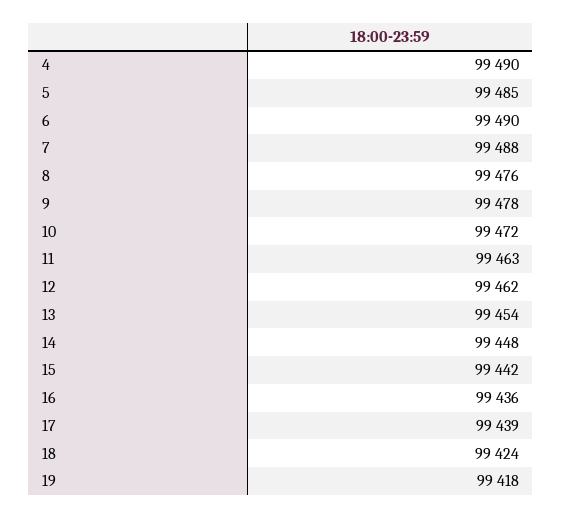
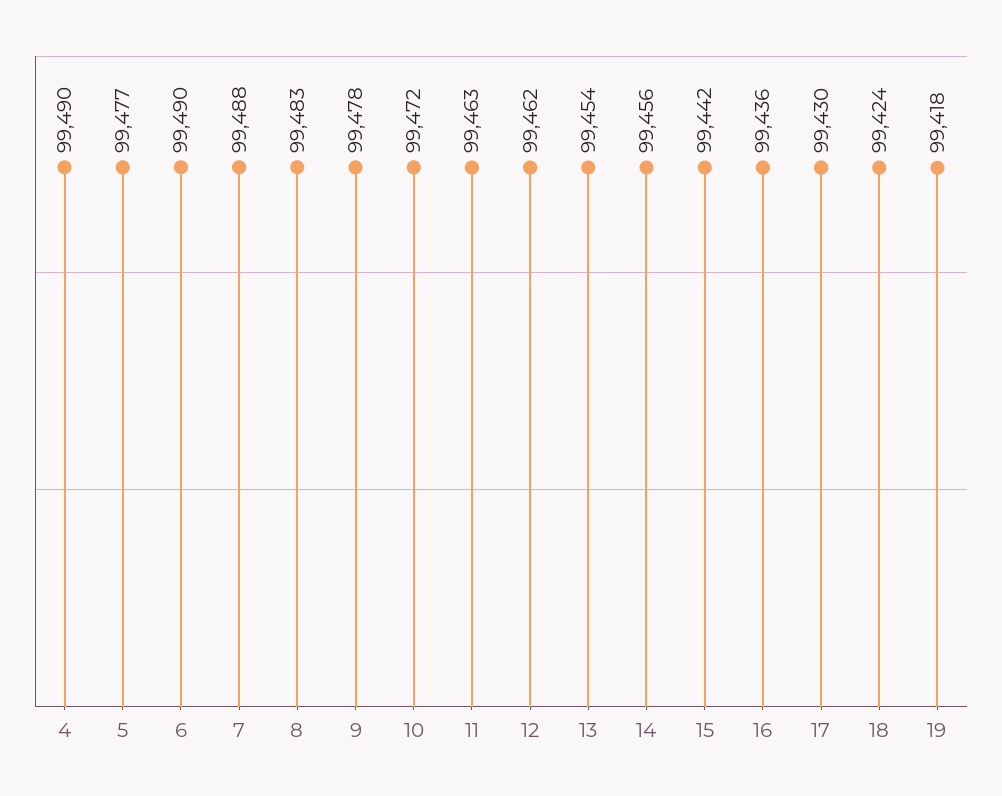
5: 99485 -> 99477
8: 99476 -> 99483
14: 99448 -> 99456
17: 99439 -> 99430

